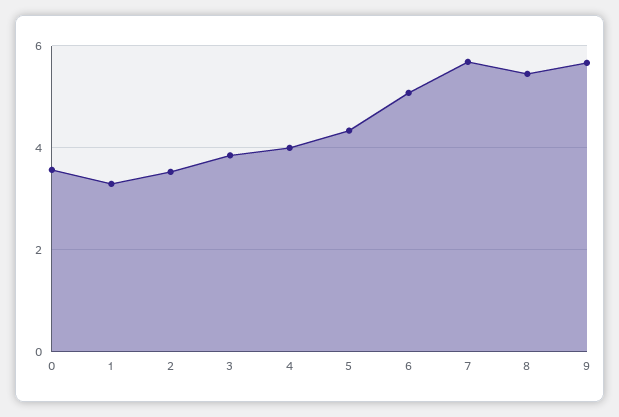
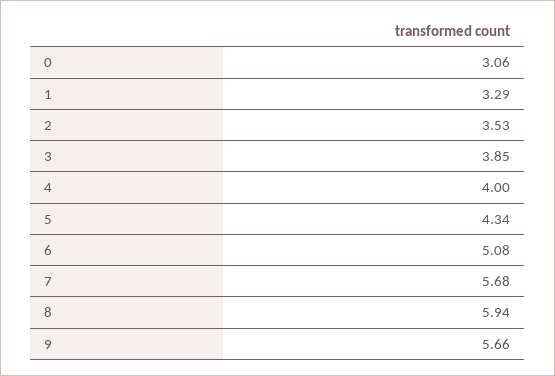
0: 3.6 -> 3.06
8: 5.4 -> 5.94

